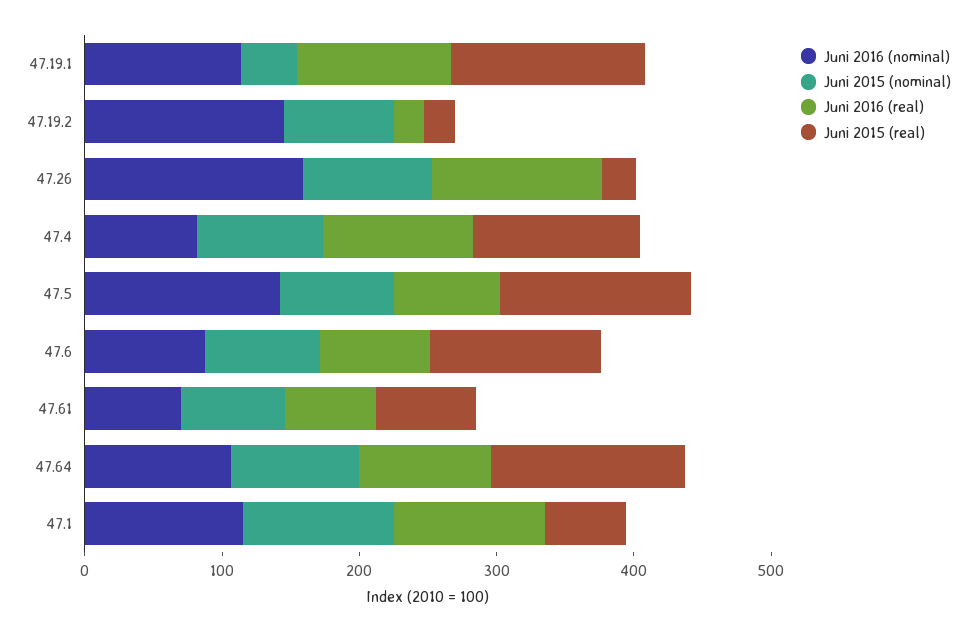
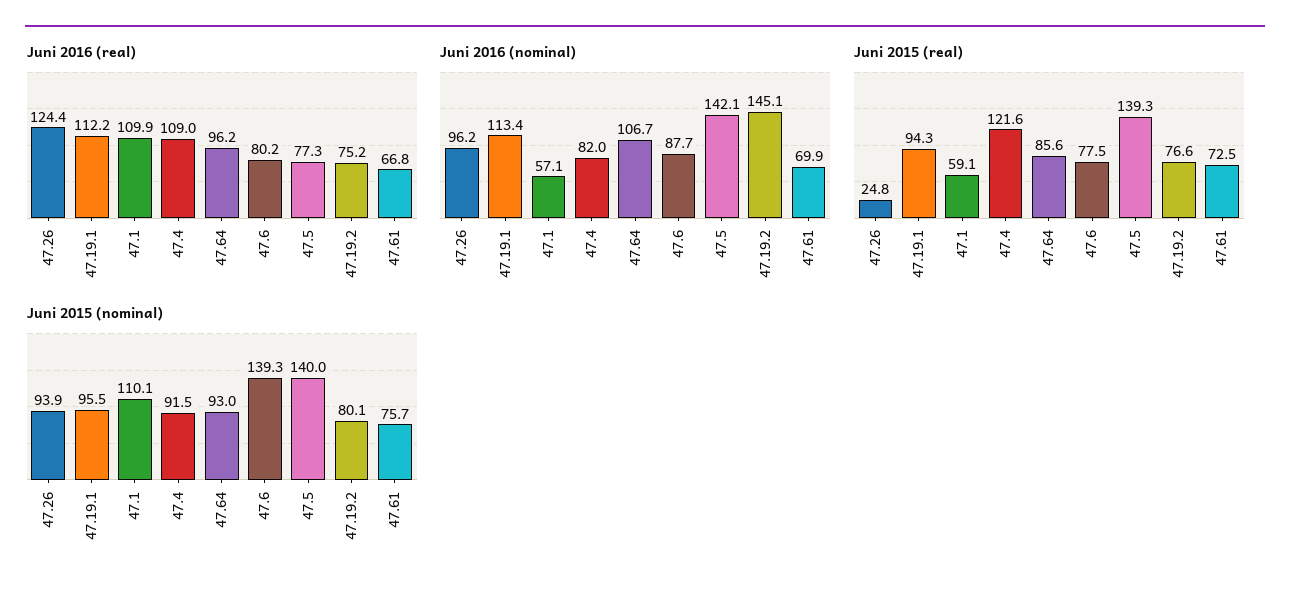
Juni 2015 (nominal), 47.19.1: 40 -> 95.5
Juni 2015 (real), 47.19.1: 140 -> 94.3
Juni 2016 (real), 47.19.2: 20 -> 75.2
Juni 2015 (real), 47.19.2: 20 -> 76.6
Juni 2016 (nominal), 47.26: 160 -> 96.2
Juni 2015 (nominal), 47.5: 80 -> 140
Juni 2015 (nominal), 47.6: 80 -> 139.3
Juni 2015 (real), 47.6: 120 -> 77.5
Juni 2015 (real), 47.64: 140 -> 85.6
Juni 2016 (nominal), 47.1: 120 -> 57.1

